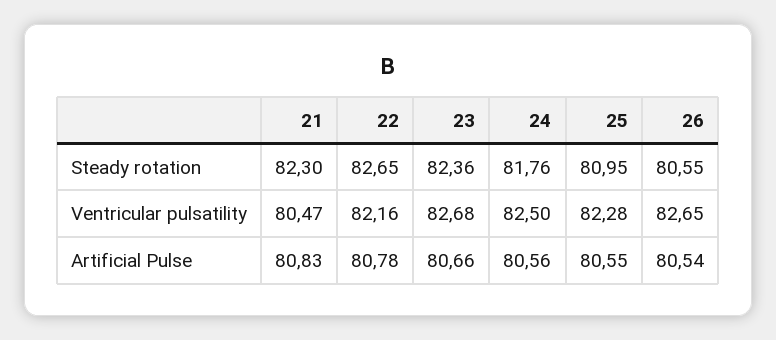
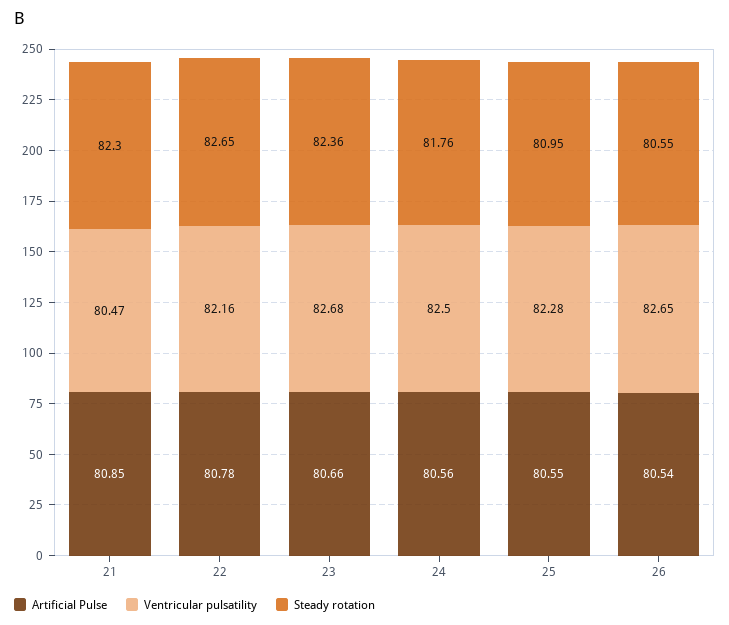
Artificial Pulse, 21: 80.83 -> 80.85

